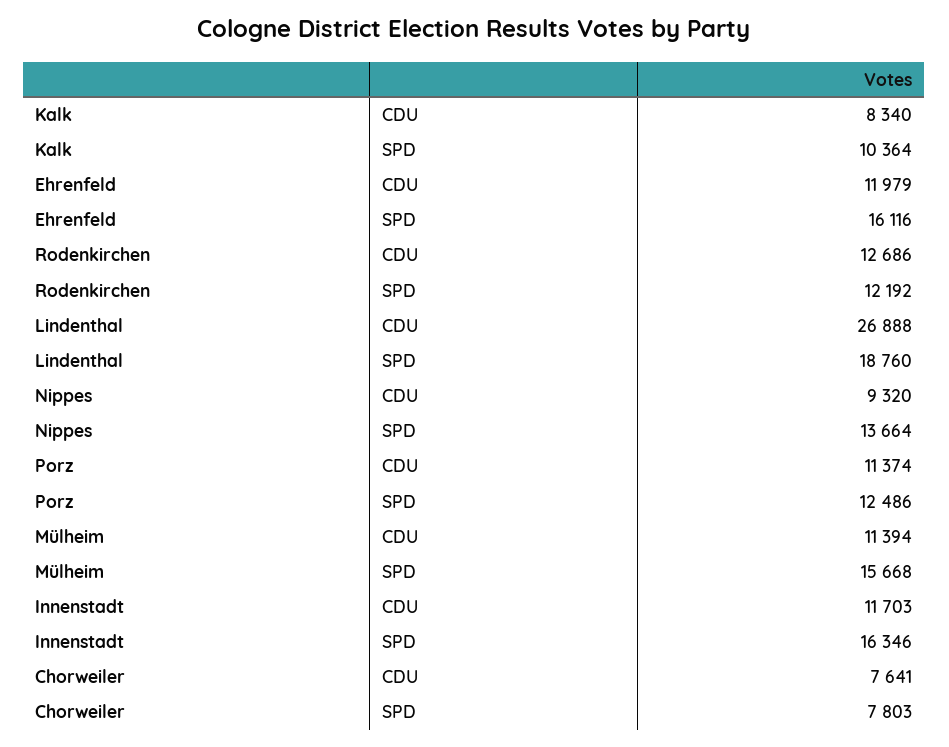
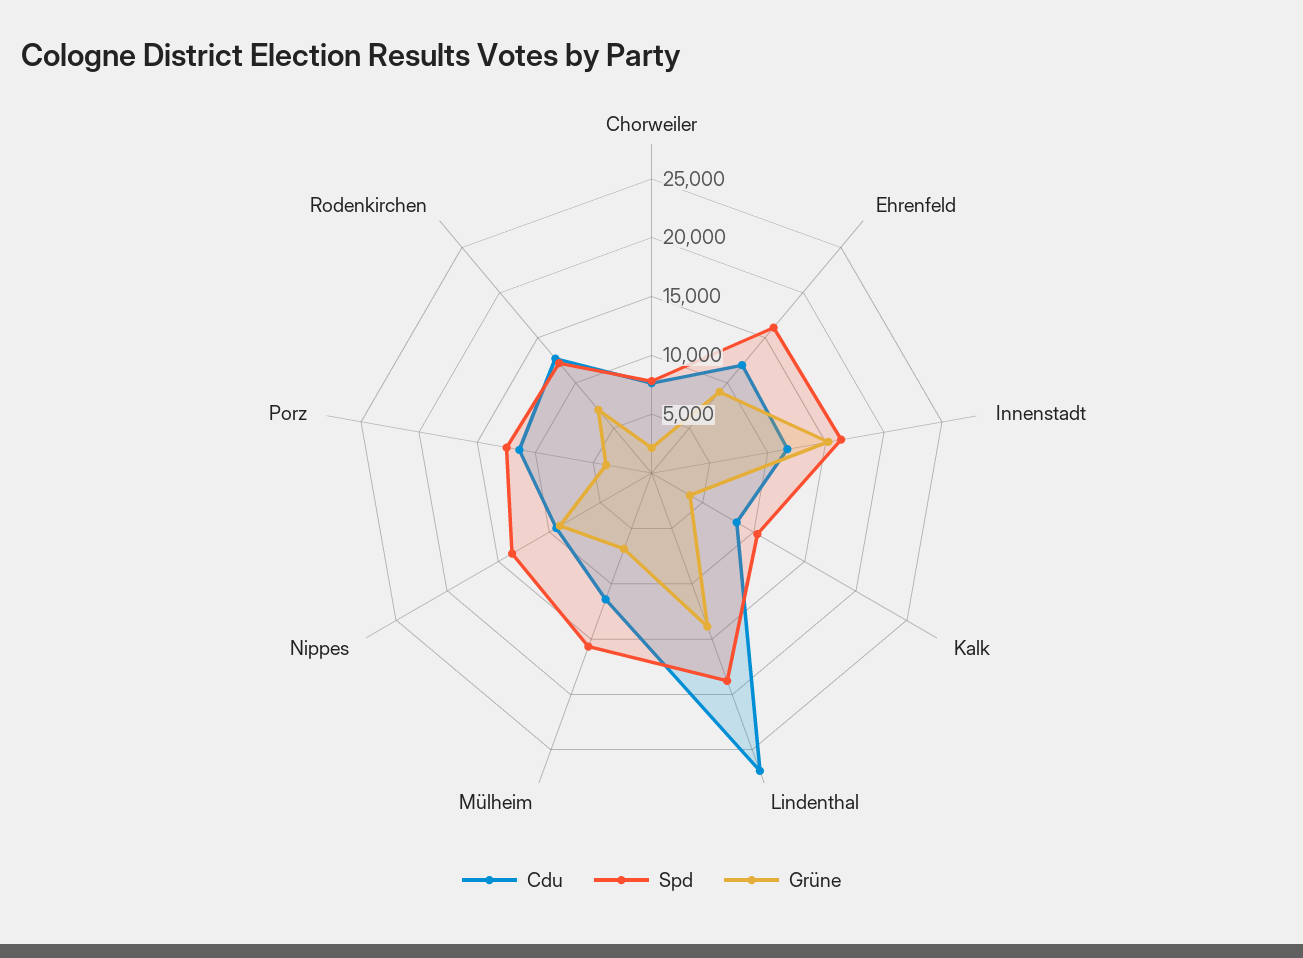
Grüne, Chorweiler: none -> 2000
Grüne, Ehrenfeld: none -> 9000
Grüne, Innenstadt: none -> 15000
Grüne, Kalk: none -> 4000
Grüne, Lindenthal: none -> 14000
Grüne, Mülheim: none -> 7000
Grüne, Nippes: none -> 9000
Grüne, Porz: none -> 4000
Grüne, Rodenkirchen: none -> 7000

